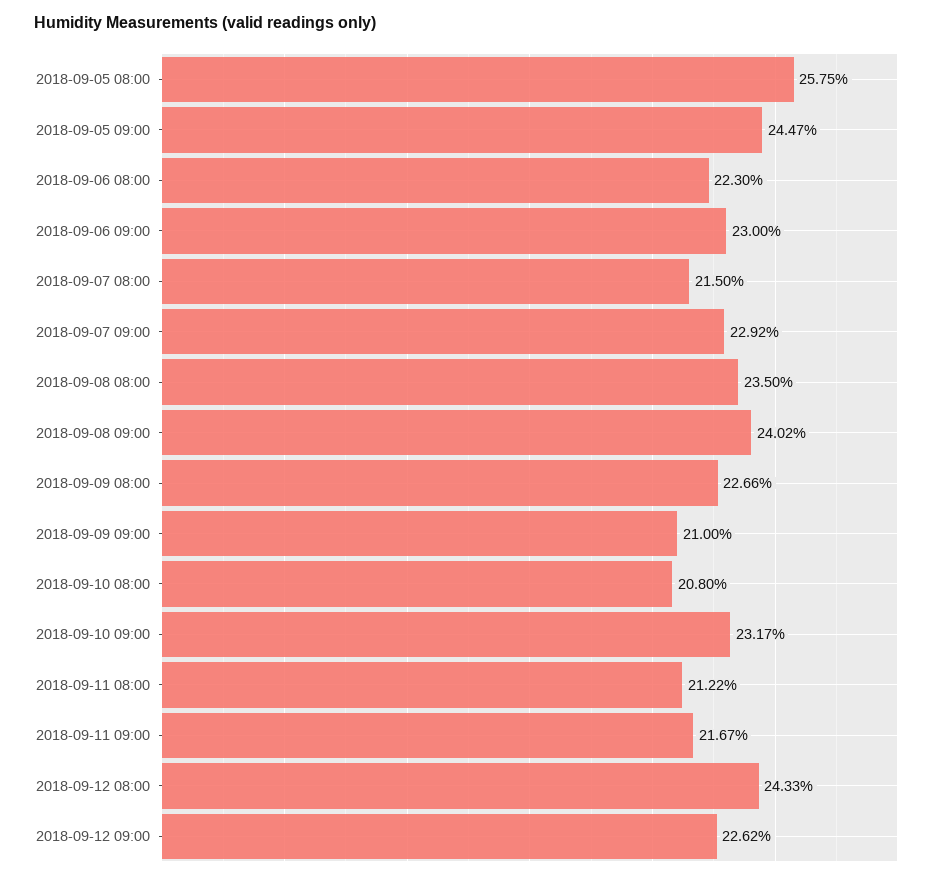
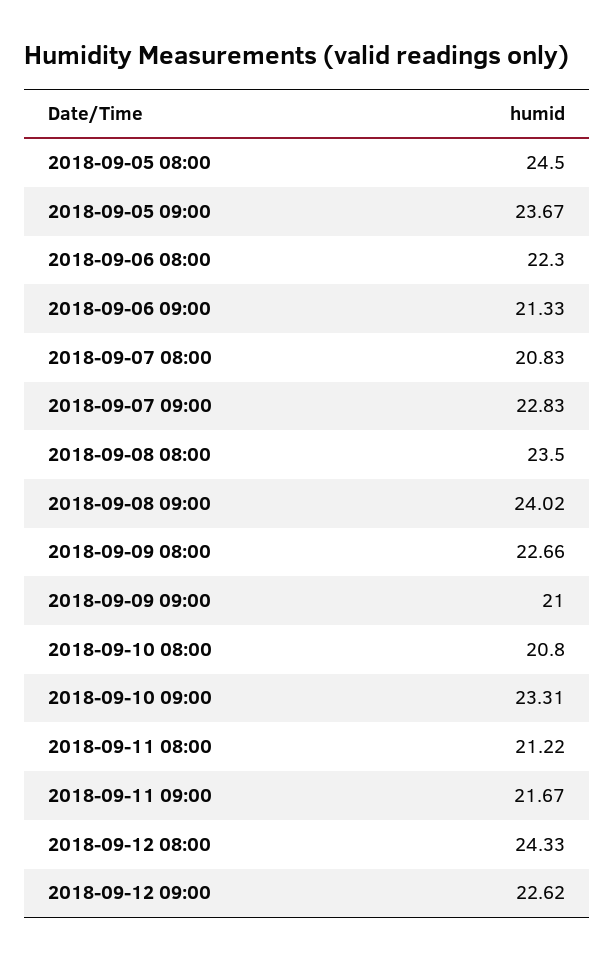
2018-09-05 08:00: 25.75 -> 24.5
2018-09-05 09:00: 24.47 -> 23.67
2018-09-06 09:00: 23 -> 21.33
2018-09-07 08:00: 21.5 -> 20.83
2018-09-07 09:00: 22.92 -> 22.83
2018-09-10 09:00: 23.17 -> 23.31

